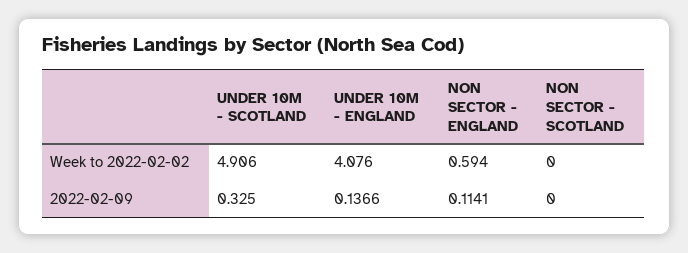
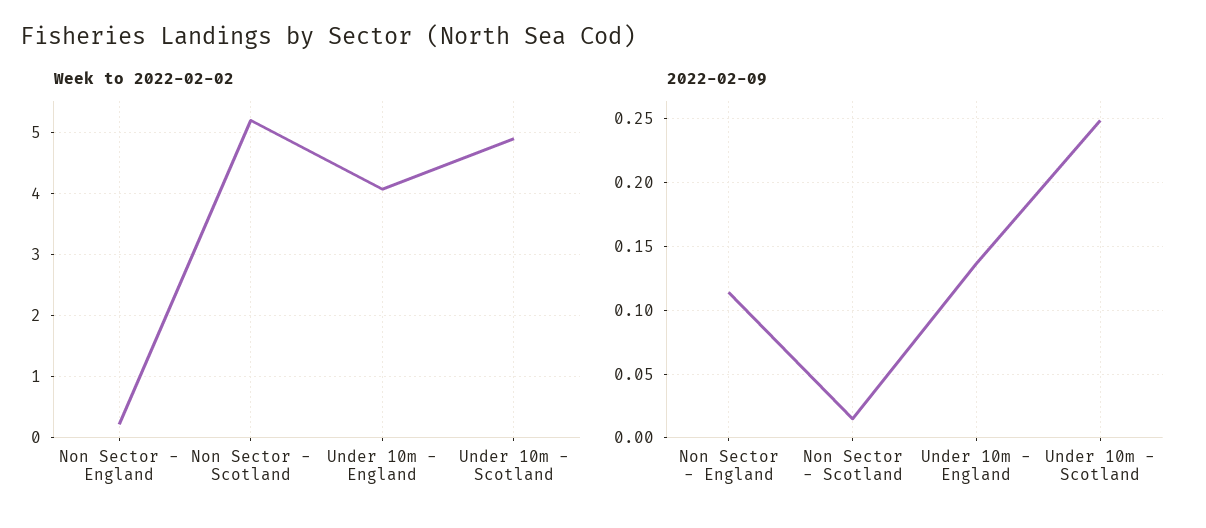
Week to 2022-02-02, NON SECTOR - ENGLAND: 0.594 -> 0.2
Week to 2022-02-02, NON SECTOR - SCOTLAND: 0 -> 5.2
2022-02-09, UNDER 10M - SCOTLAND: 0.325 -> 0.25
2022-02-09, NON SECTOR - SCOTLAND: 0 -> 0.015

